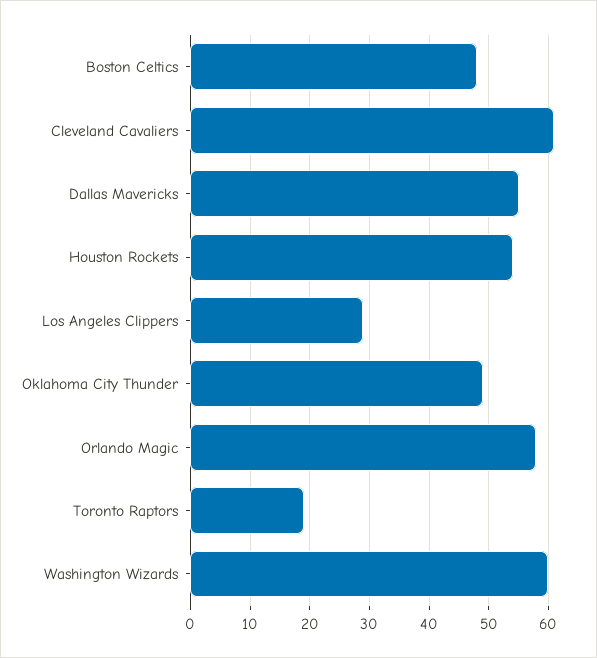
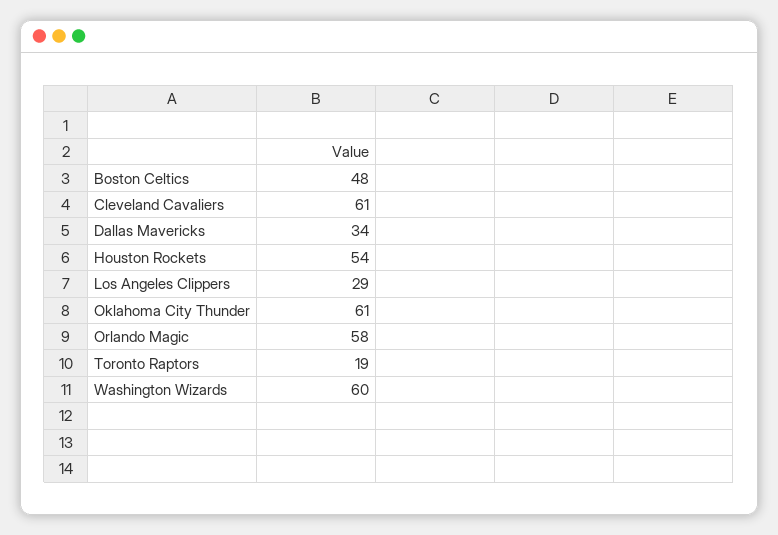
Dallas Mavericks: 55 -> 34
Oklahoma City Thunder: 50 -> 61

